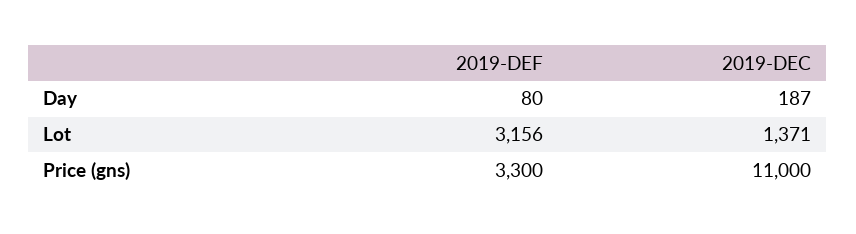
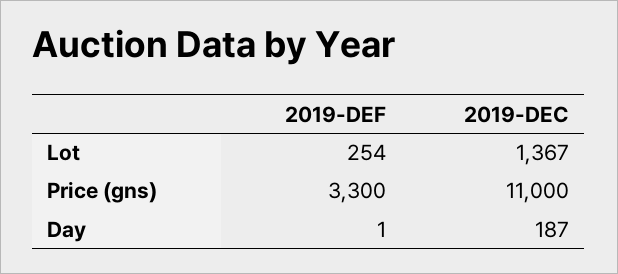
2019-DEF, Day: 80 -> 1
2019-DEF, Lot: 3156 -> 254
2019-DEC, Lot: 1371 -> 1367

